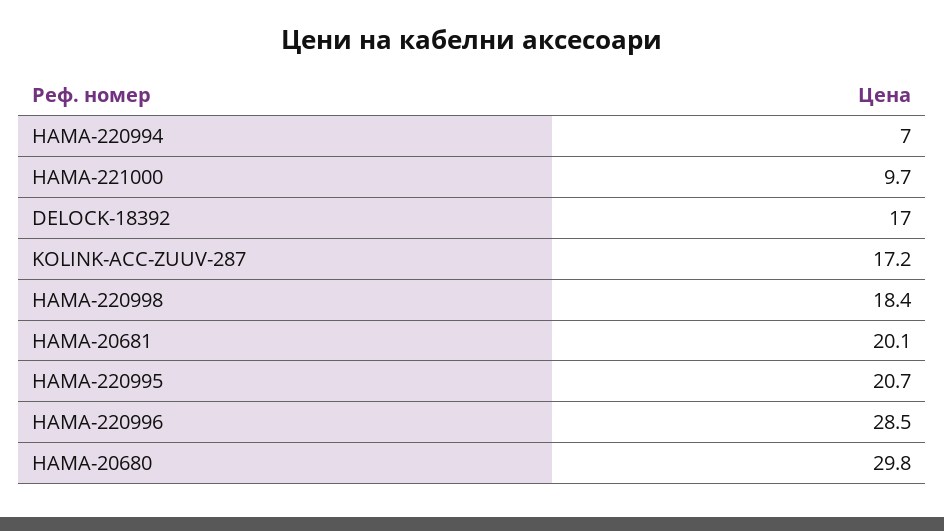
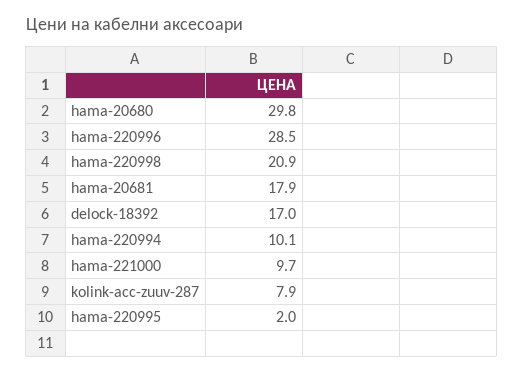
HAMA-220994: 7 -> 10.1
KOLINK-ACC-ZUUV-287: 17.2 -> 7.9
HAMA-220998: 18.4 -> 20.9
HAMA-20681: 20.1 -> 17.9
HAMA-220995: 20.7 -> 2

